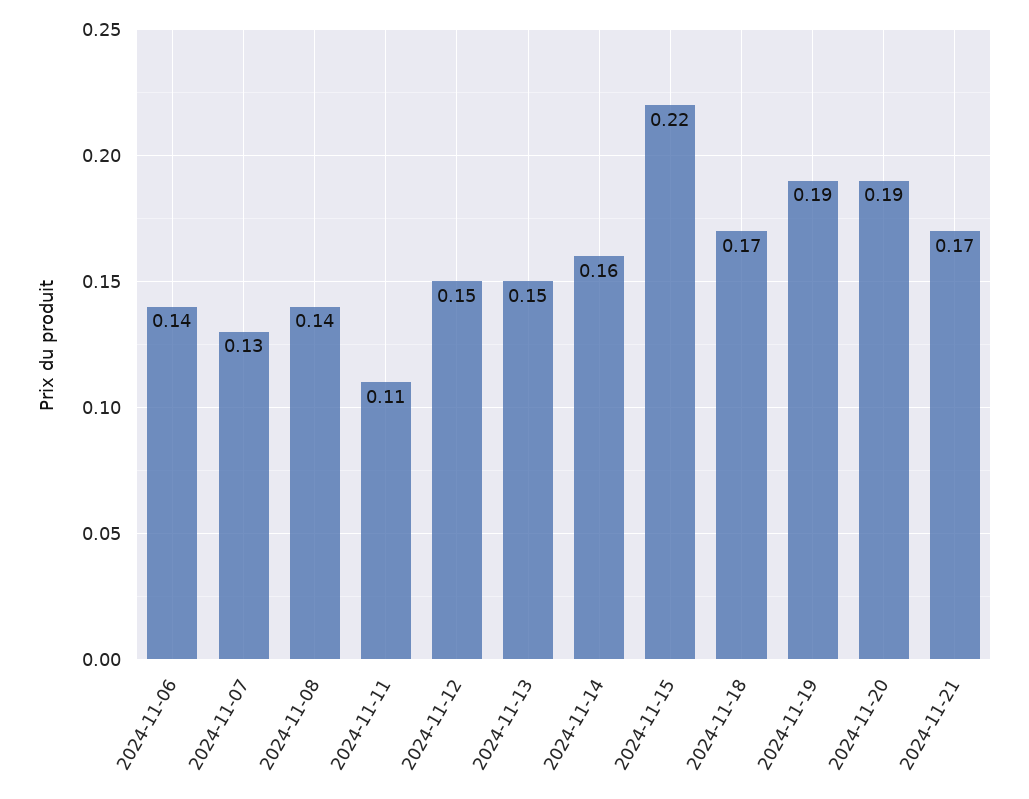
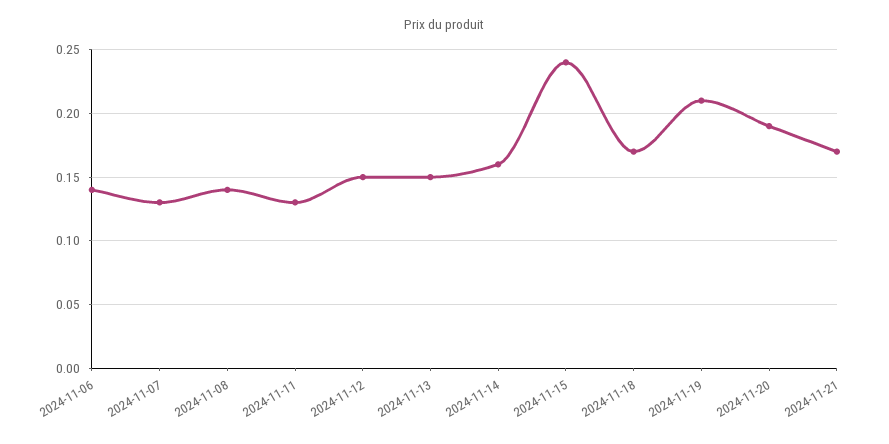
2024-11-11: 0.11 -> 0.13
2024-11-15: 0.22 -> 0.24
2024-11-19: 0.19 -> 0.21

